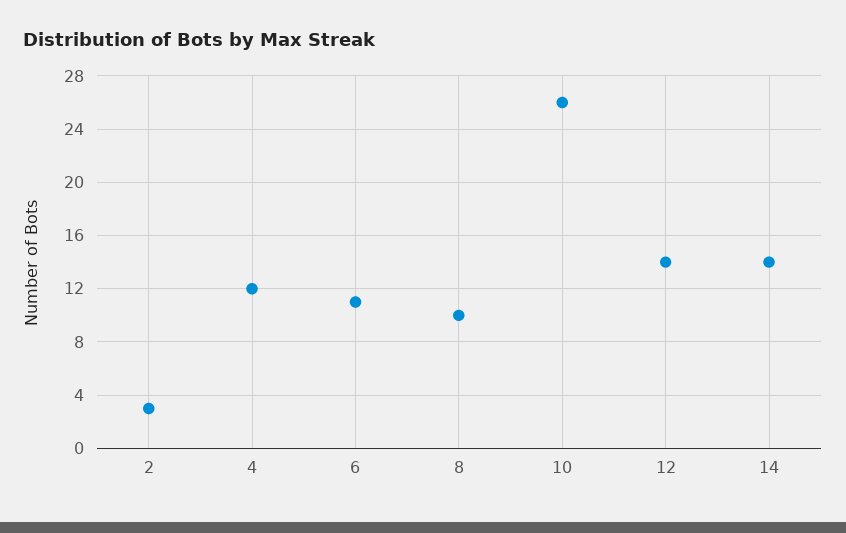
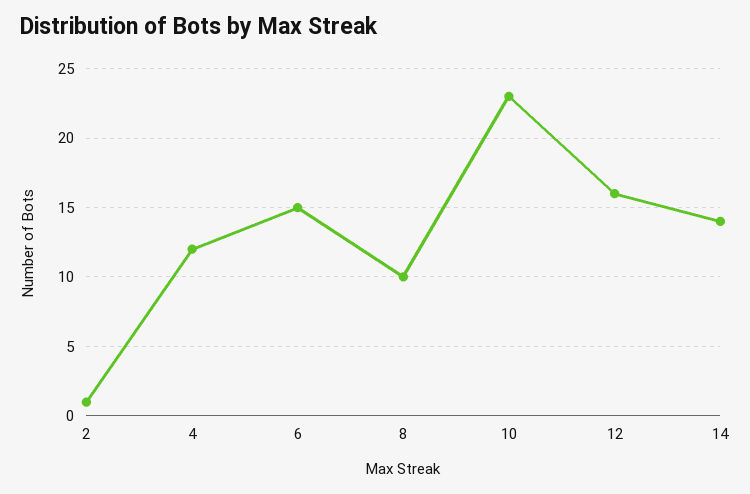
2: 3 -> 1
6: 11 -> 15
10: 26 -> 23
12: 14 -> 16

